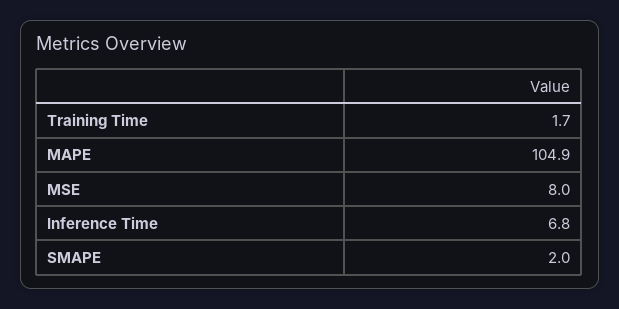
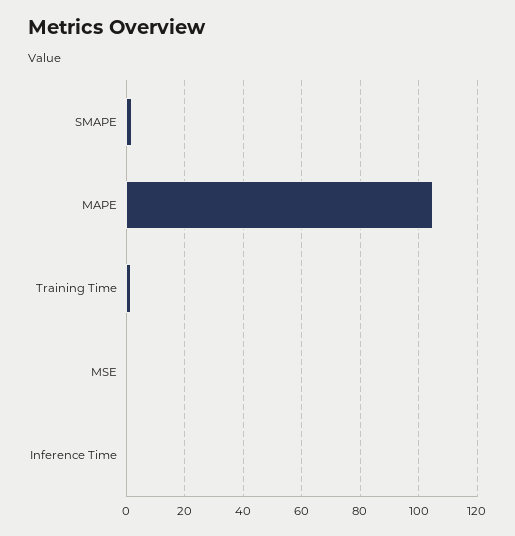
MSE: 8 -> 0
Inference Time: 6.8 -> 0

